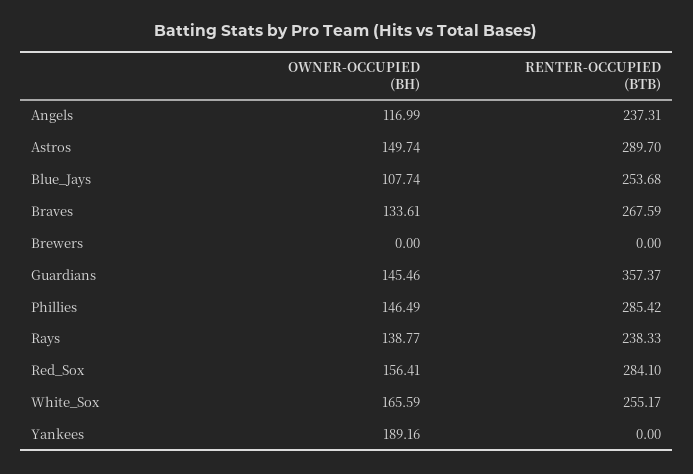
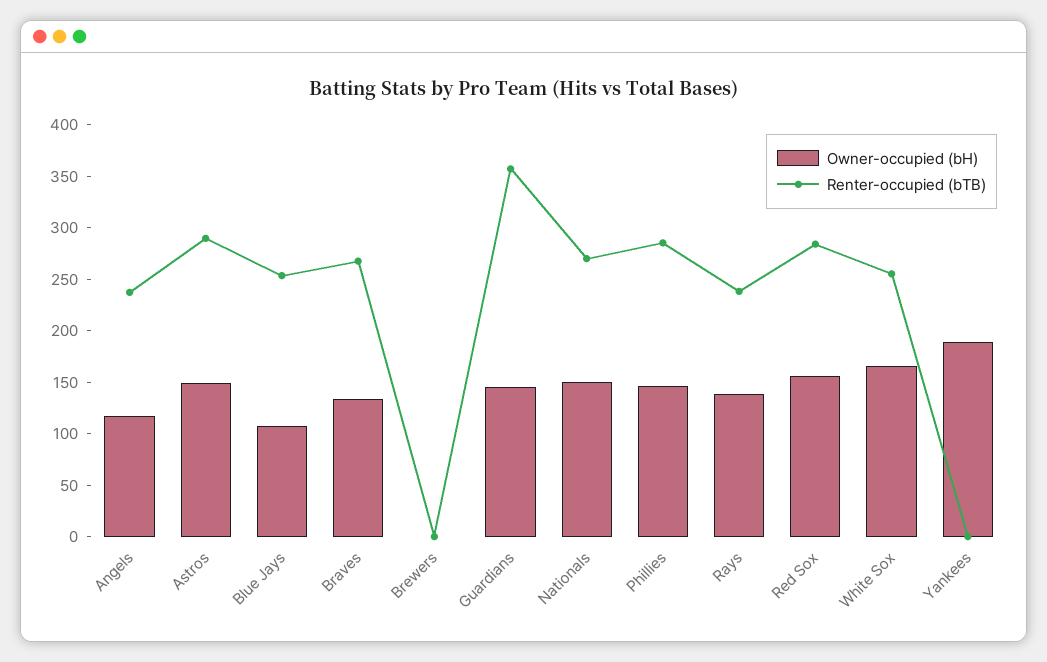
OWNER-OCCUPIED (BH), Nationals: none -> 150
RENTER-OCCUPIED (BTB), Nationals: none -> 270

